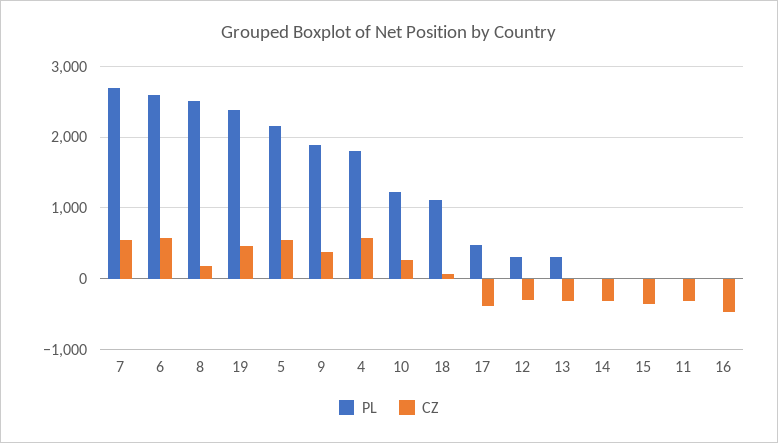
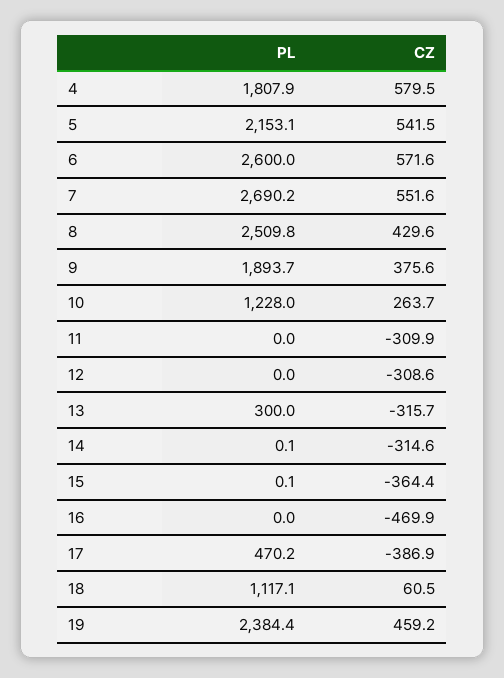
CZ, 8: 200 -> 429.6
PL, 12: 300 -> 0

